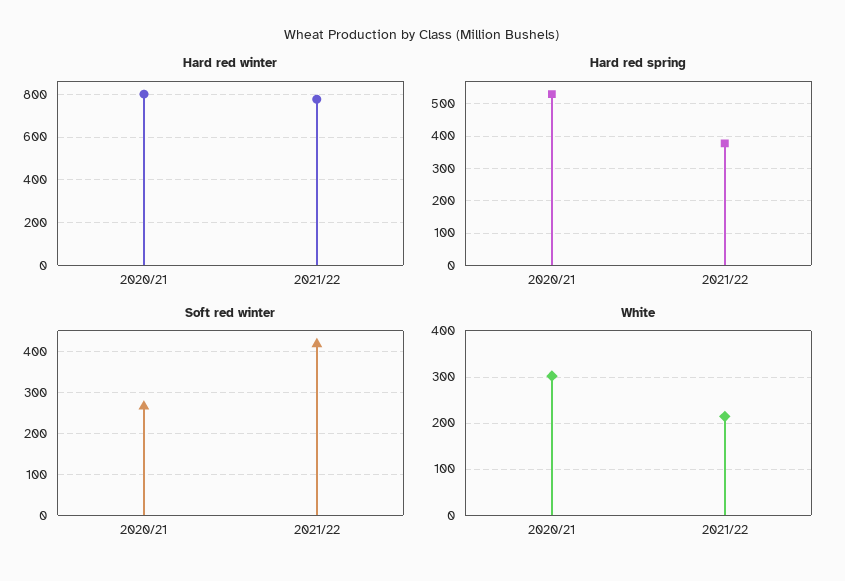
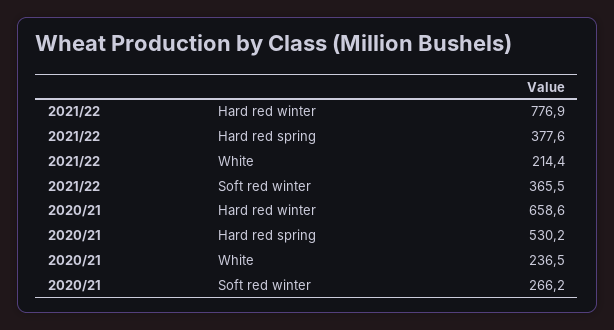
Hard red winter, 2020/21: 800 -> 658.6
Soft red winter, 2021/22: 420 -> 365.5
White, 2020/21: 300 -> 236.5

